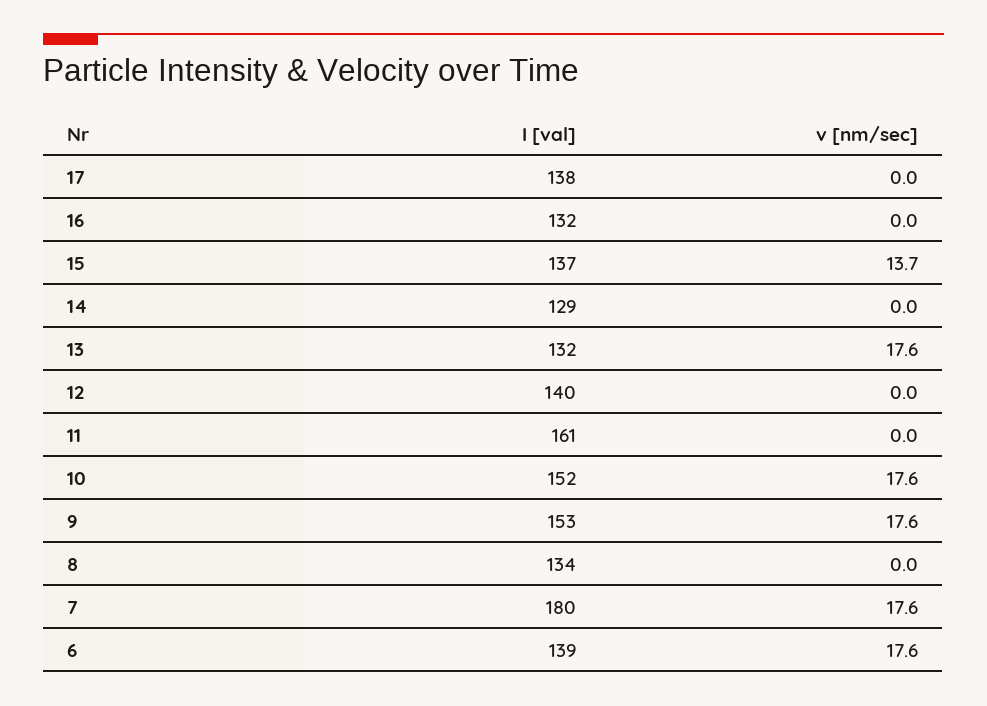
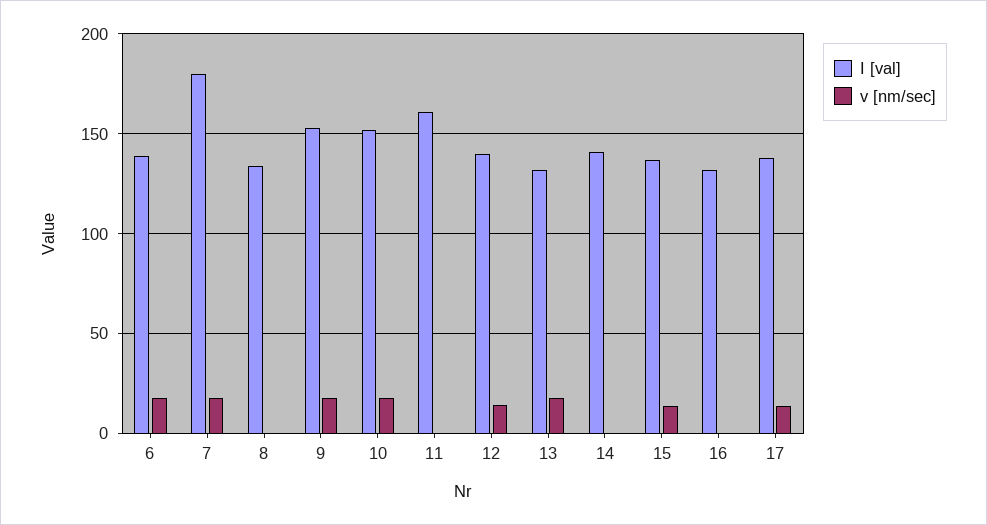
v [nm/sec], 17: 0 -> 15
I [val], 14: 129 -> 140
v [nm/sec], 12: 0 -> 15

